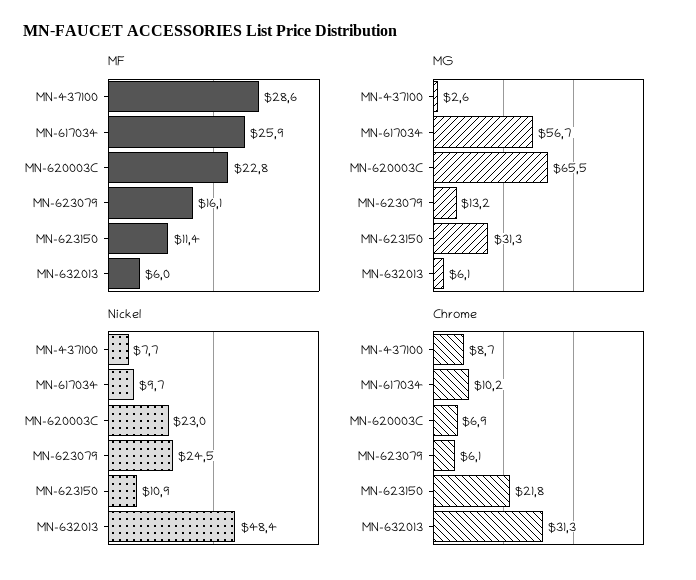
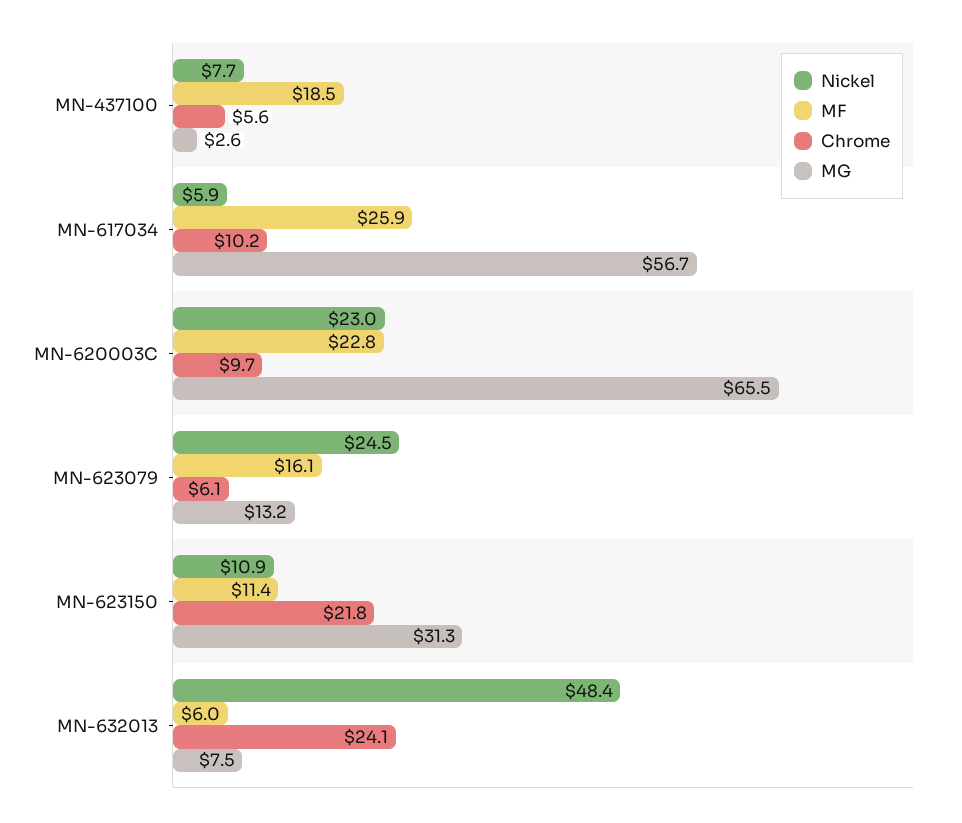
MF, MN-437100: 28.6 -> 18.5
MG, MN-632013: 6.1 -> 7.5
Nickel, MN-617034: 9.7 -> 5.9
Chrome, MN-437100: 8.7 -> 5.6
Chrome, MN-620003C: 6.9 -> 9.7
Chrome, MN-632013: 31.3 -> 24.1

